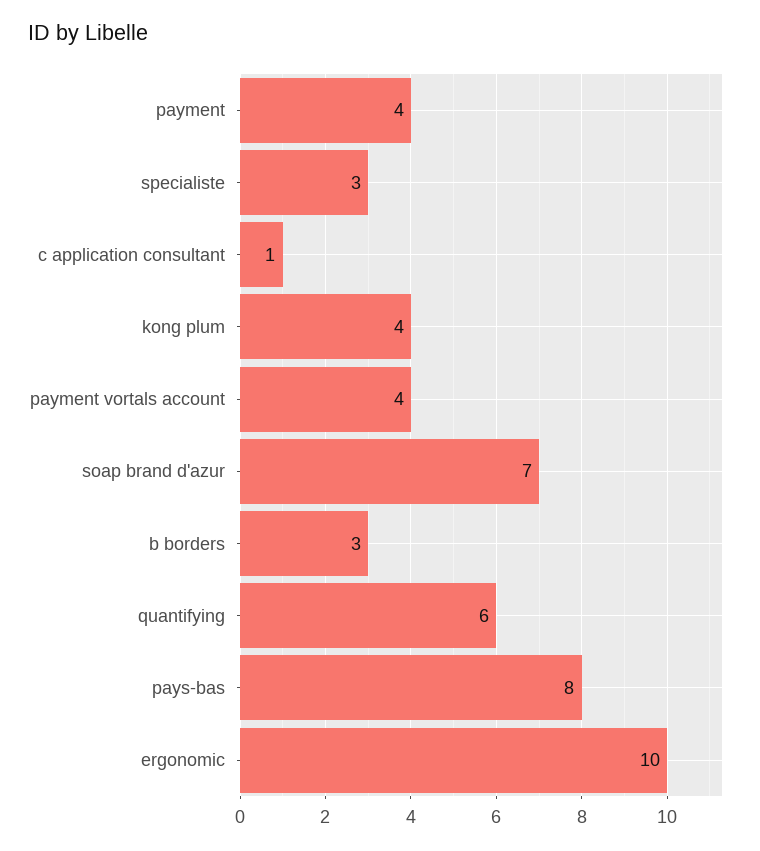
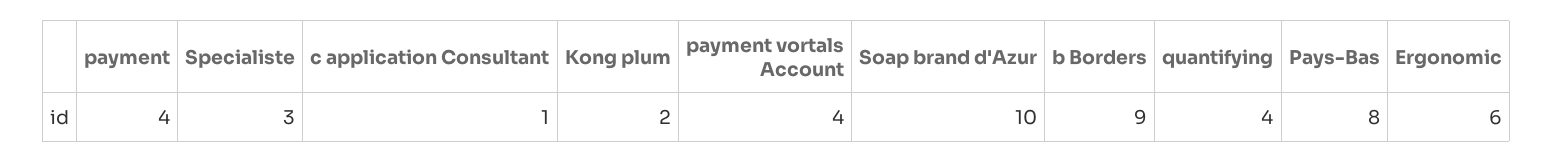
kong plum: 4 -> 2
soap brand d'azur: 7 -> 10
b borders: 3 -> 9
quantifying: 6 -> 4
ergonomic: 10 -> 6

